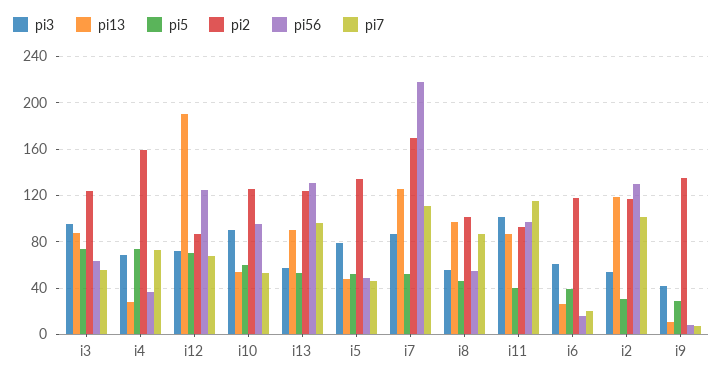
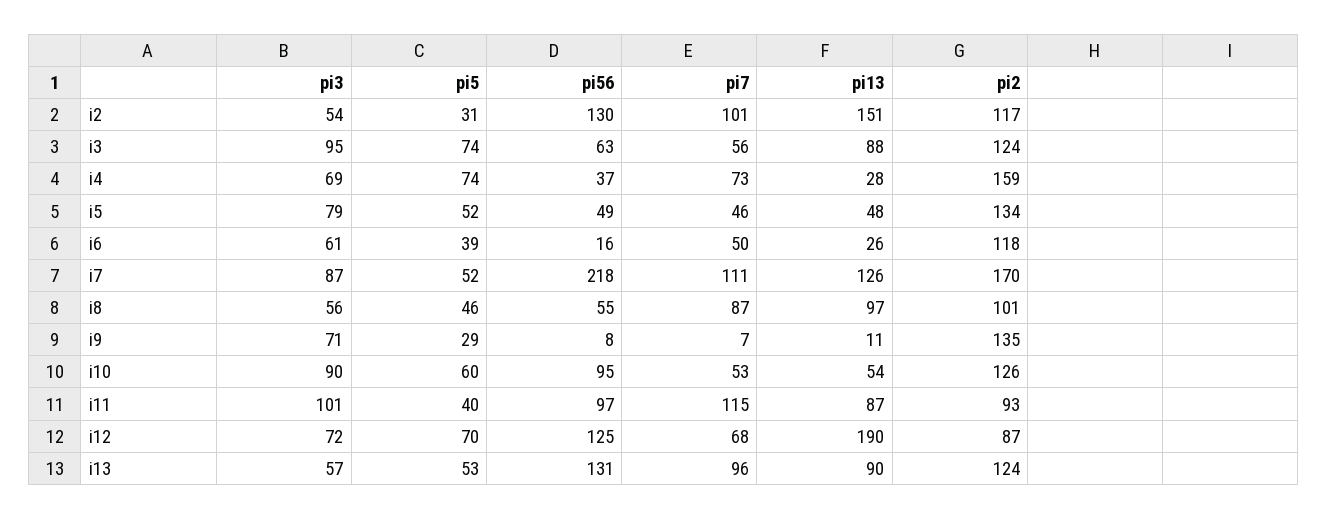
pi7, i6: 20 -> 50
pi13, i2: 120 -> 151
pi3, i9: 40 -> 71

